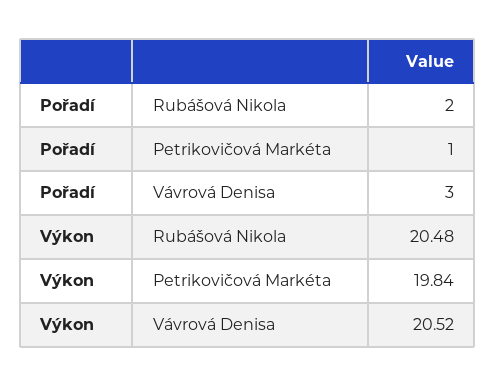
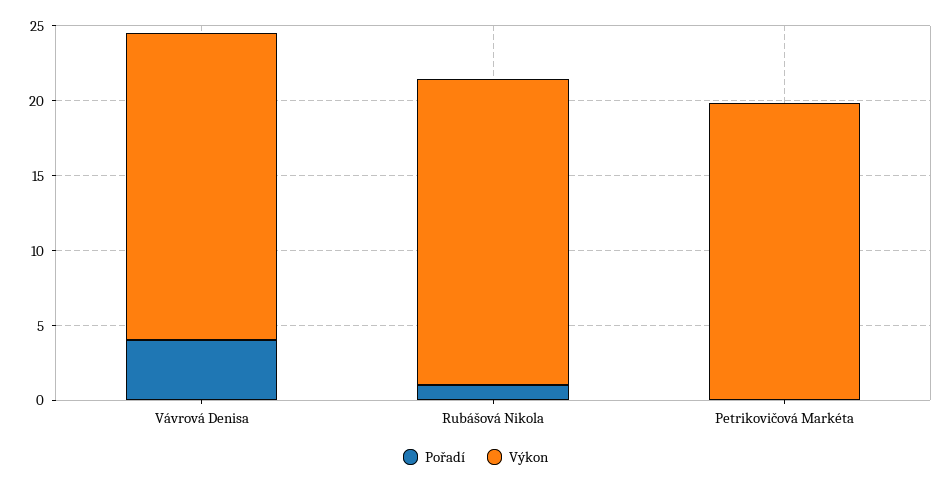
Pořadí, Rubášová Nikola: 2 -> 1
Pořadí, Petrikovičová Markéta: 1 -> 0
Pořadí, Vávrová Denisa: 3 -> 4

